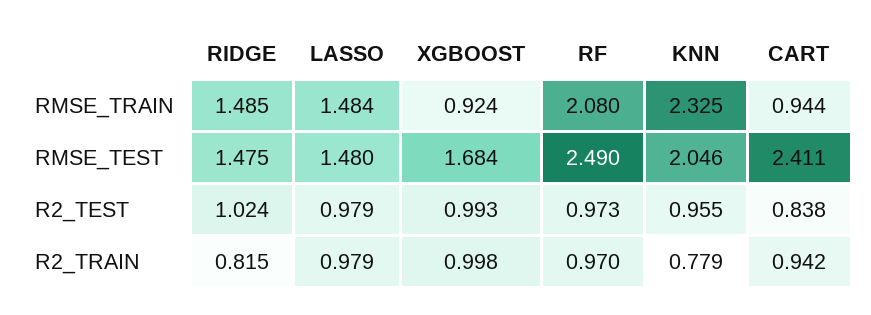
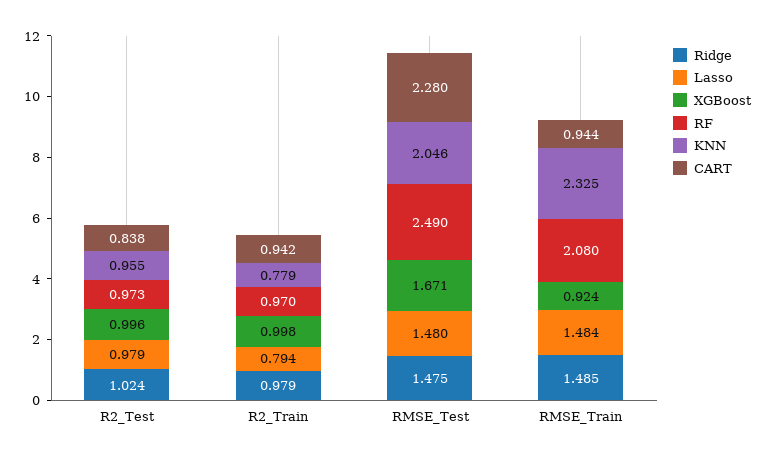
XGBOOST, RMSE_TEST: 1.684 -> 1.671
CART, RMSE_TEST: 2.411 -> 2.28
XGBOOST, R2_TEST: 0.993 -> 0.996
RIDGE, R2_TRAIN: 0.815 -> 0.979
LASSO, R2_TRAIN: 0.979 -> 0.794

